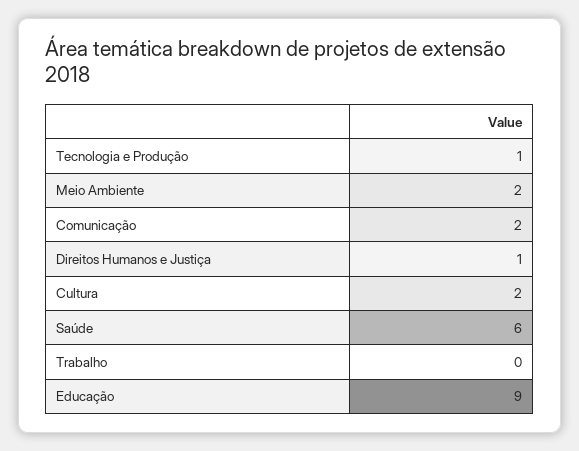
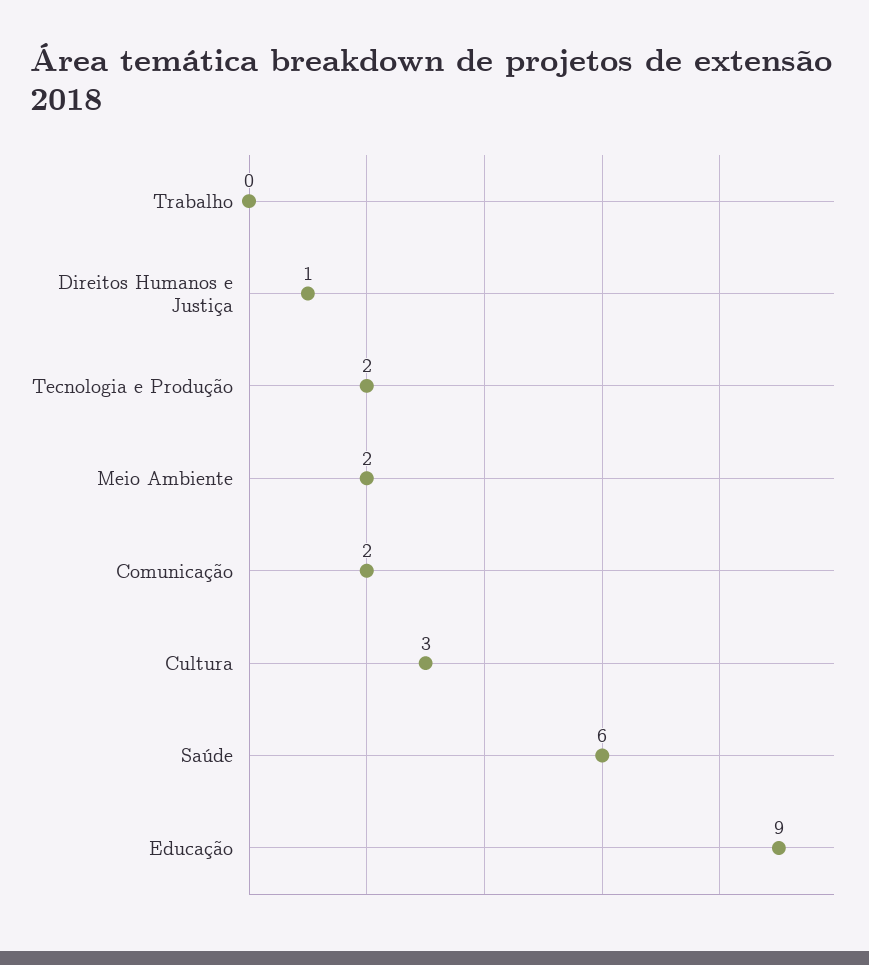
Tecnologia e Produção: 1 -> 2
Cultura: 2 -> 3

